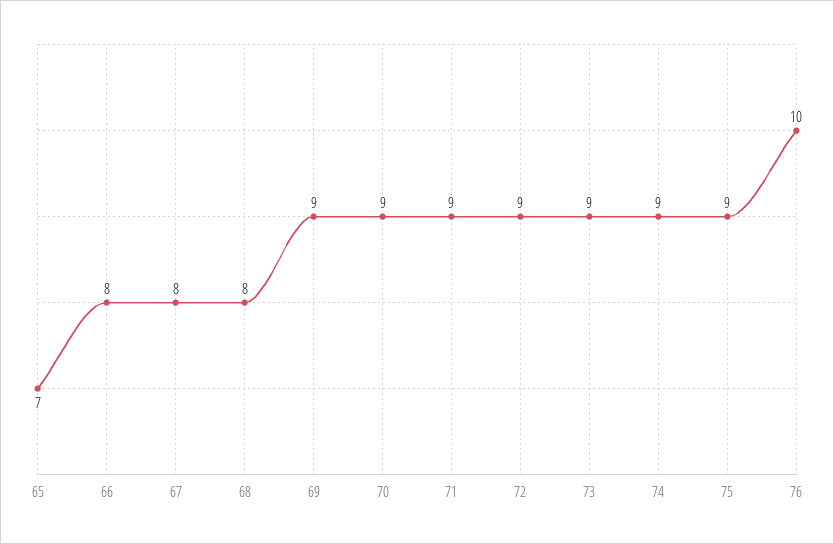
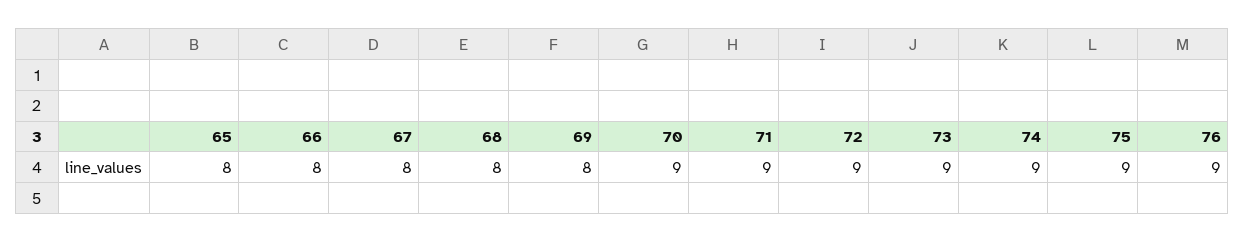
65: 7 -> 8
69: 9 -> 8
76: 10 -> 9

